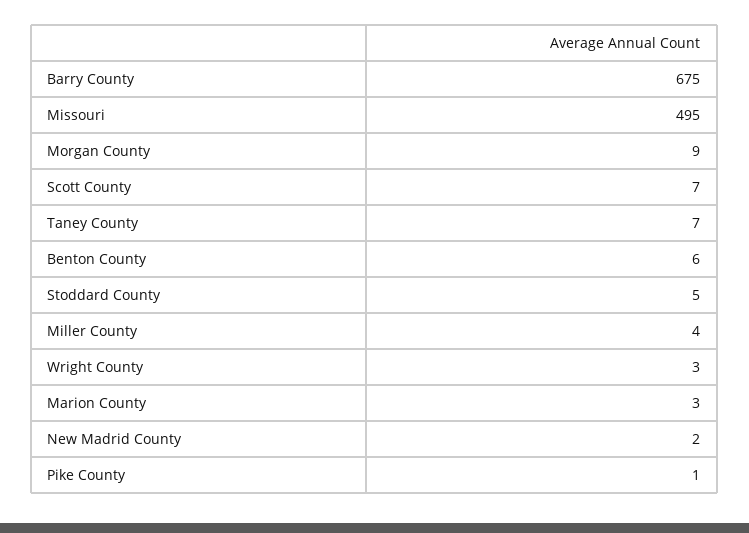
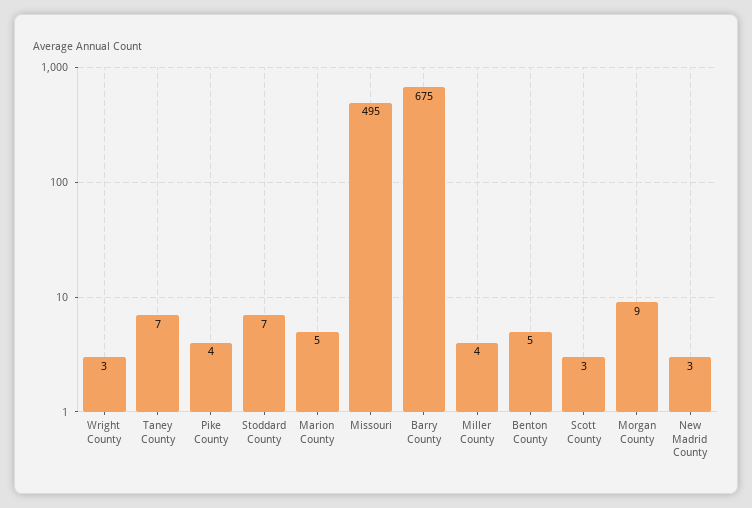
Scott County: 7 -> 3
Benton County: 6 -> 5
Stoddard County: 5 -> 7
Marion County: 3 -> 5
New Madrid County: 2 -> 3
Pike County: 1 -> 4

